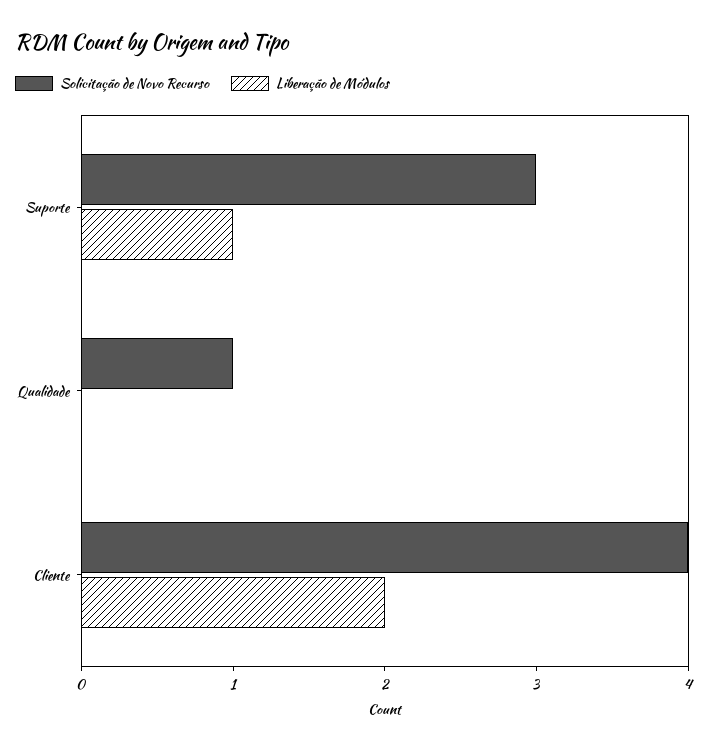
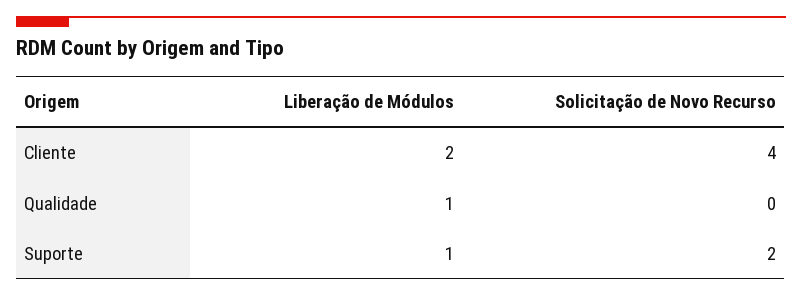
Solicitação de Novo Recurso, Suporte: 3 -> 2
Solicitação de Novo Recurso, Qualidade: 1 -> 0
Liberação de Módulos, Qualidade: 0 -> 1

